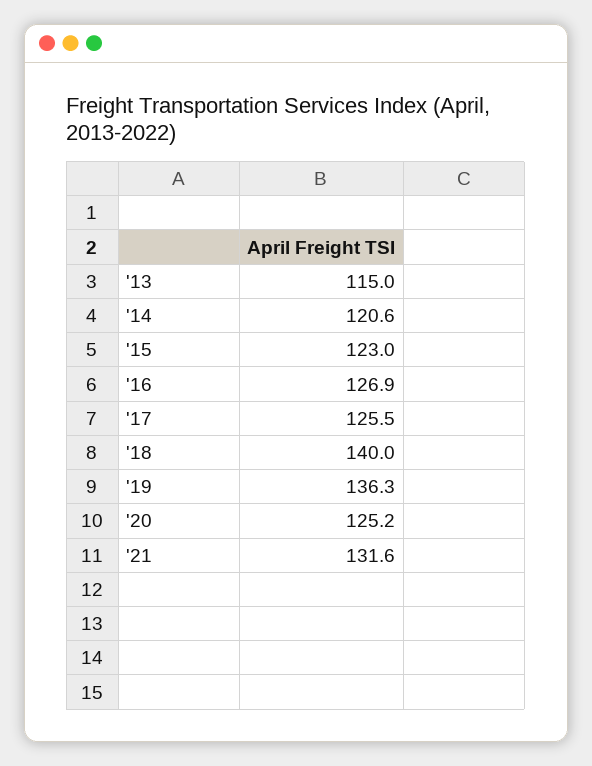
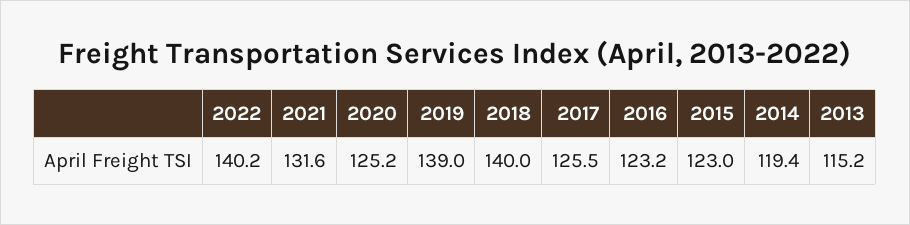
'13: 115 -> 115.2
'14: 120.6 -> 119.4
'16: 126.9 -> 123.2
'19: 136.3 -> 139
2022: none -> 140.2

